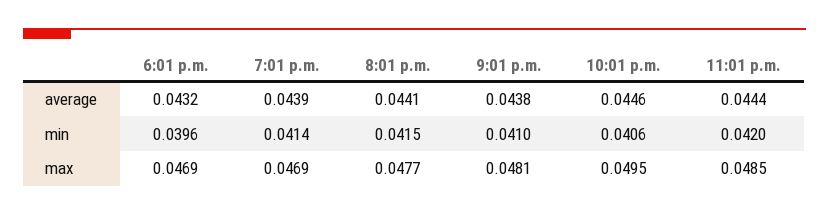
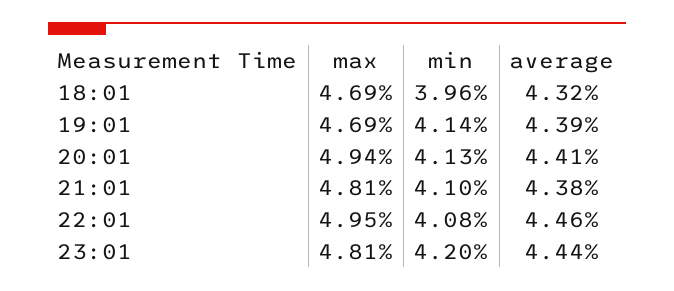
8:01 p.m., min: 0.0415 -> 0.0413
10:01 p.m., min: 0.0406 -> 0.0408
8:01 p.m., max: 0.0477 -> 0.0494
11:01 p.m., max: 0.0485 -> 0.0481

